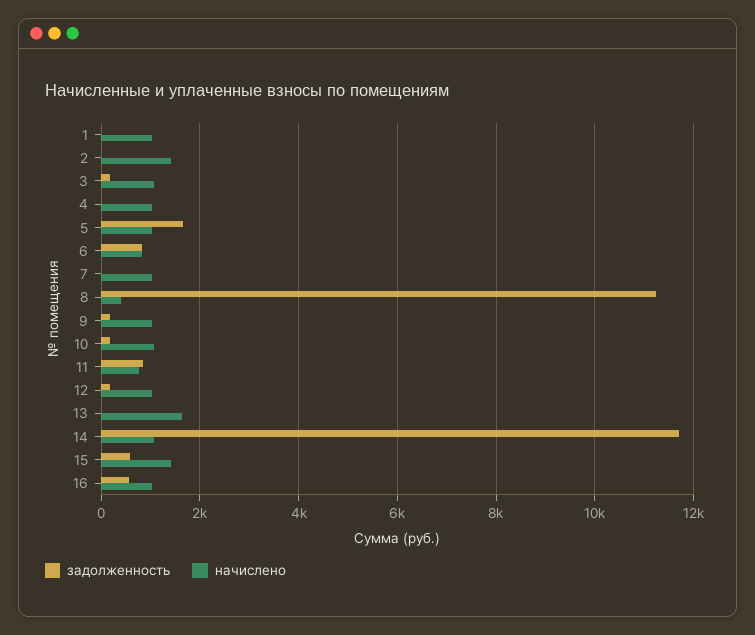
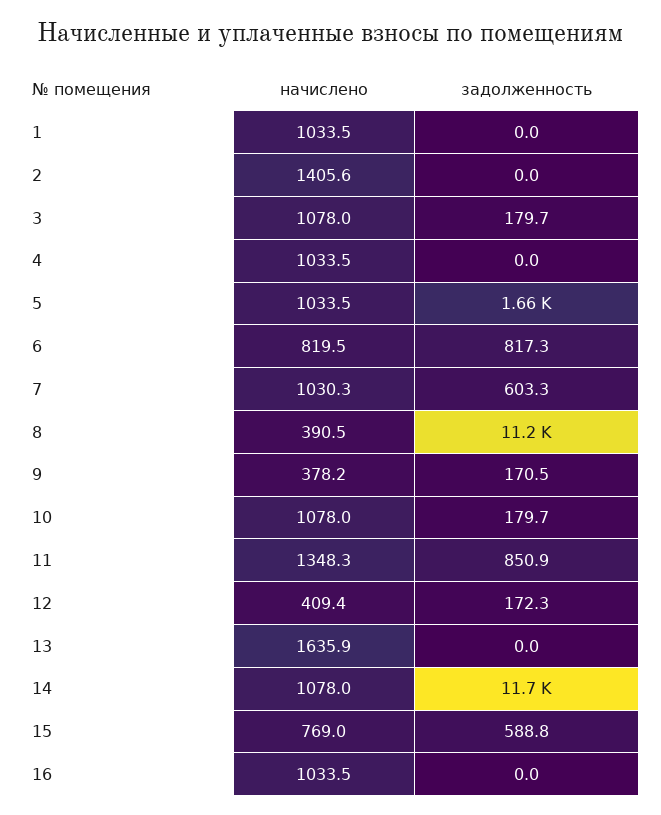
задолженность, 7: 0 -> 603.3
начислено, 9: 1000 -> 378.2
начислено, 11: 800 -> 1348.3
начислено, 12: 1000 -> 409.4
начислено, 15: 1400 -> 769
задолженность, 16: 600 -> 0

